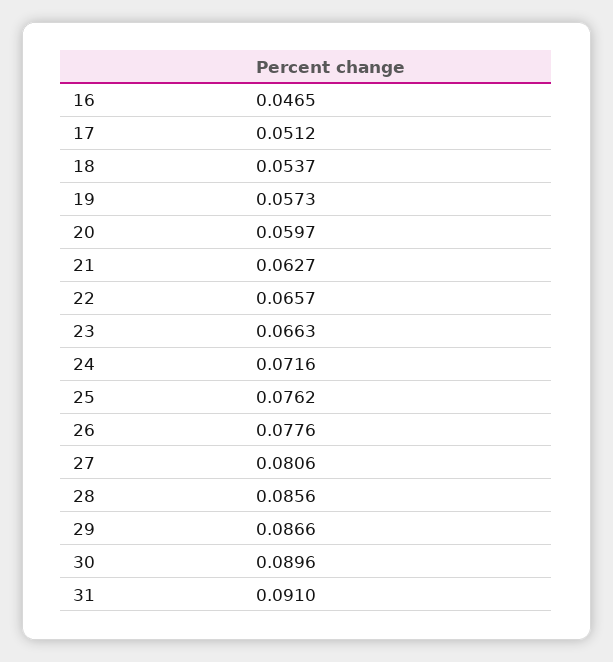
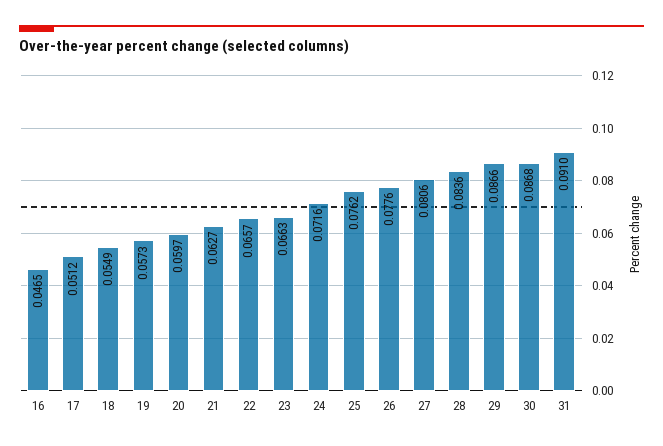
18: 0.0537 -> 0.0549
28: 0.0856 -> 0.0836
30: 0.0896 -> 0.0868

